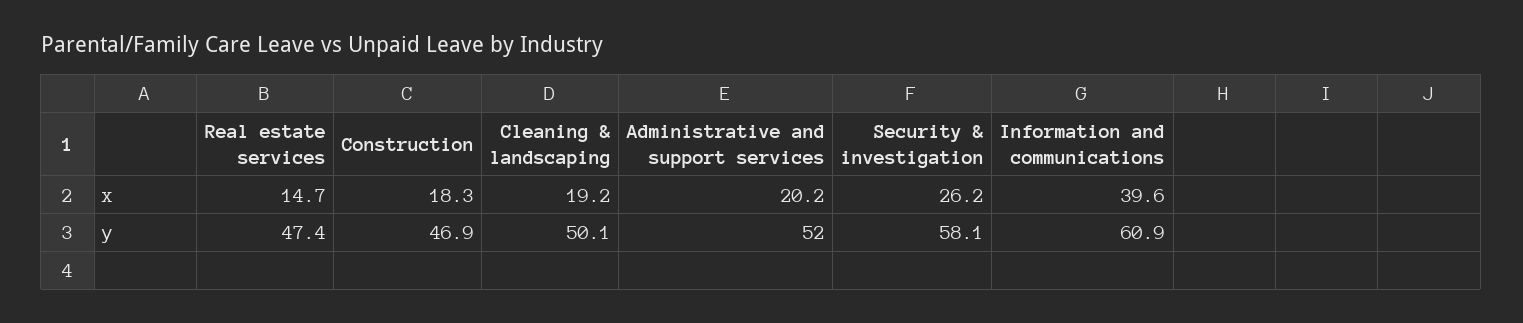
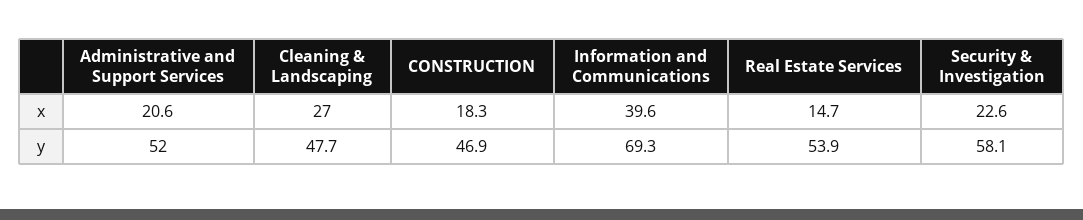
Cleaning & landscaping, x: 19.2 -> 27
Administrative and support services, x: 20.2 -> 20.6
Security & investigation, x: 26.2 -> 22.6
Real estate services, y: 47.4 -> 53.9
Cleaning & landscaping, y: 50.1 -> 47.7
Information and communications, y: 60.9 -> 69.3

